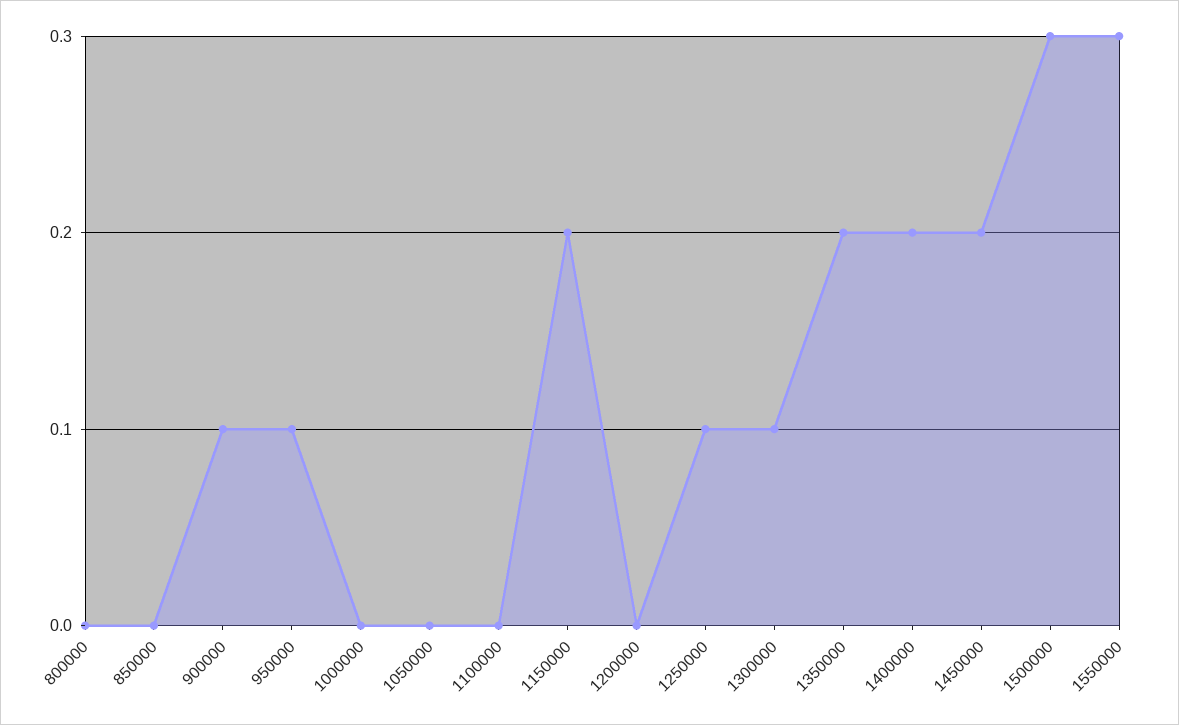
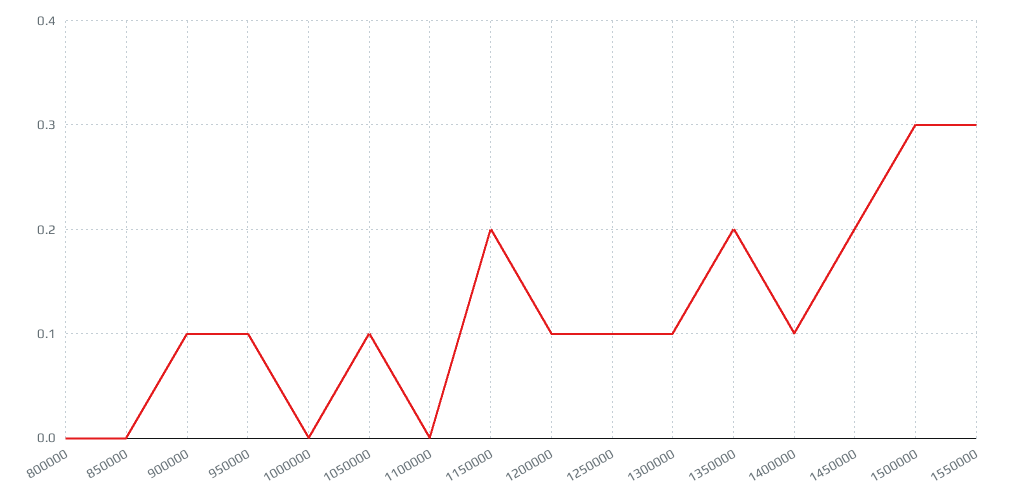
1050000: 0 -> 0.1
1200000: 0 -> 0.1
1400000: 0.2 -> 0.1

